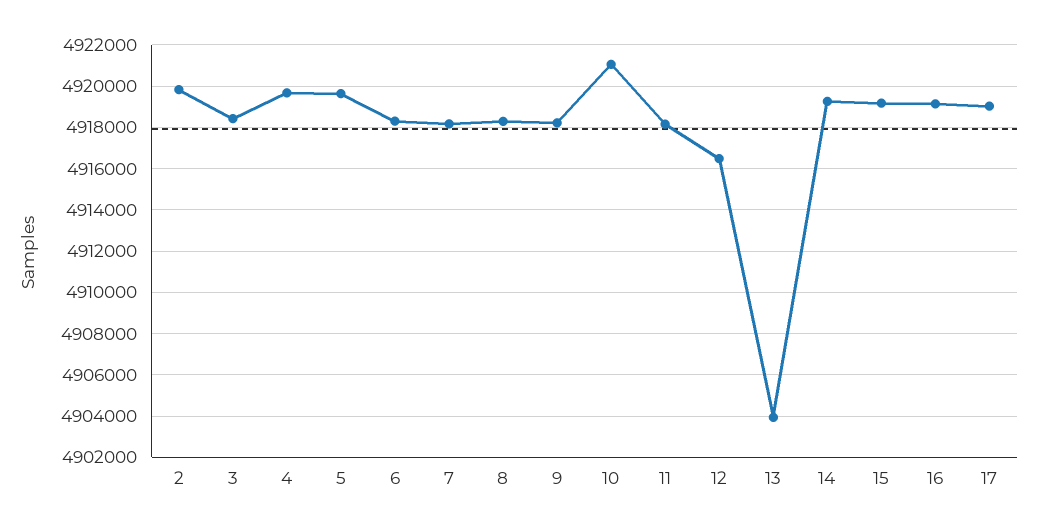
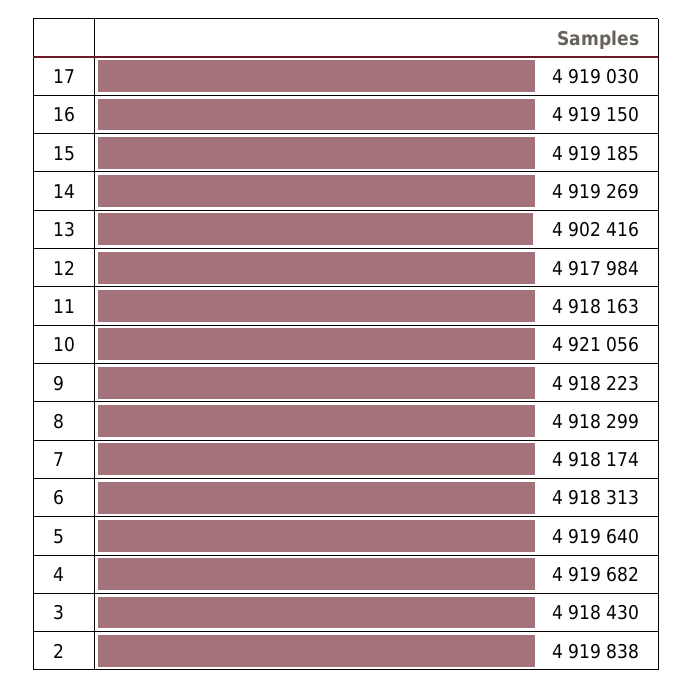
12: 4916500 -> 4917984
13: 4904000 -> 4902416

